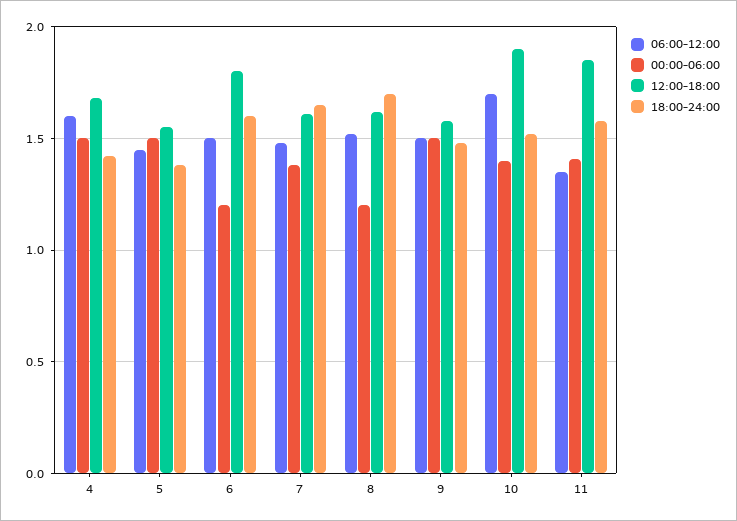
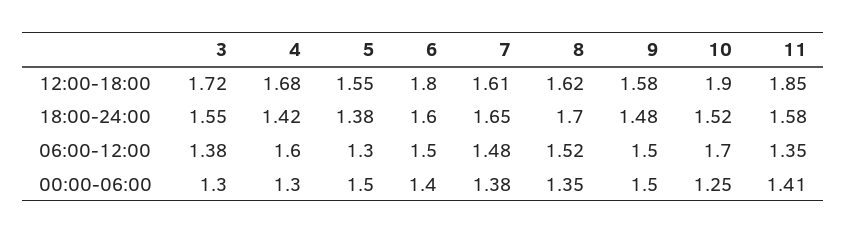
00:00-06:00, 4: 1.5 -> 1.3
06:00-12:00, 5: 1.45 -> 1.3
00:00-06:00, 6: 1.2 -> 1.4
00:00-06:00, 8: 1.2 -> 1.35
00:00-06:00, 10: 1.4 -> 1.25
12:00-18:00, 3: none -> 1.72
18:00-24:00, 3: none -> 1.55
06:00-12:00, 3: none -> 1.38
00:00-06:00, 3: none -> 1.3

